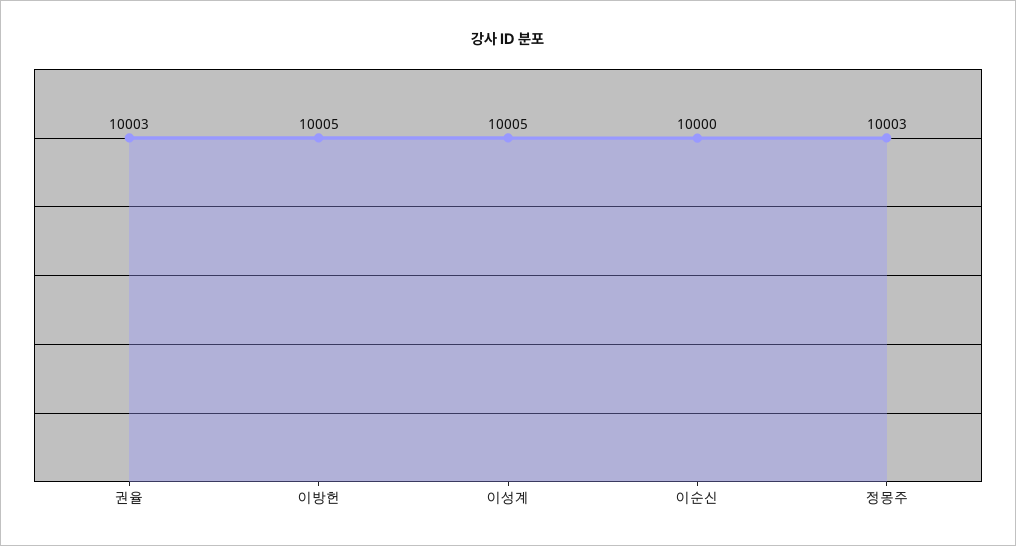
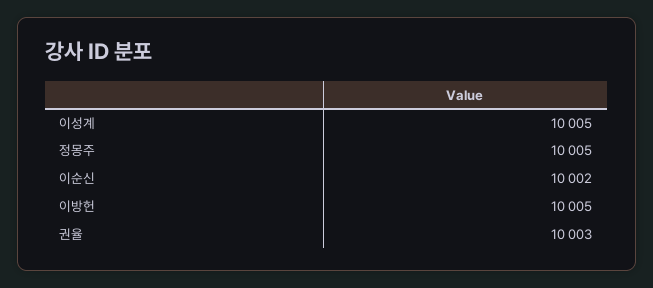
이순신: 10000 -> 10002
정몽주: 10003 -> 10005

